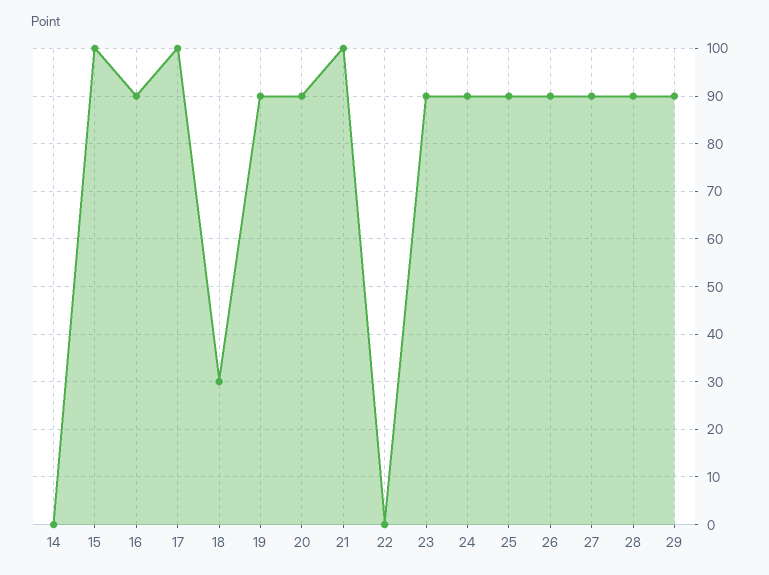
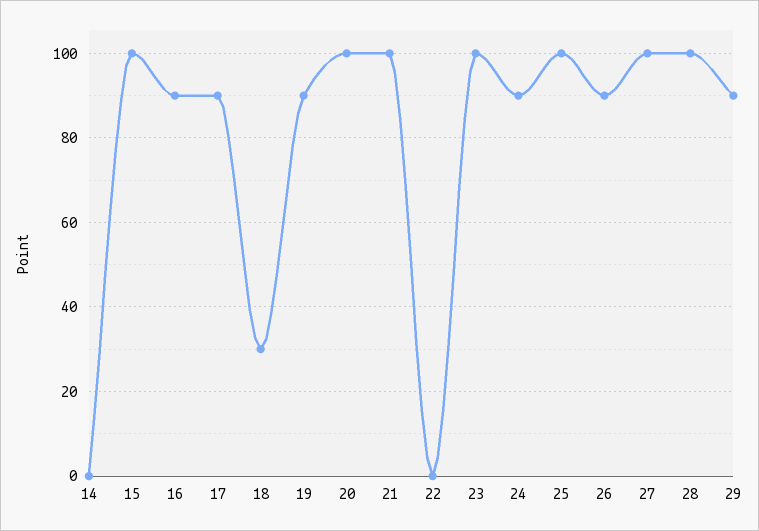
17: 100 -> 90
20: 90 -> 100
23: 90 -> 100
25: 90 -> 100
27: 90 -> 100
28: 90 -> 100

